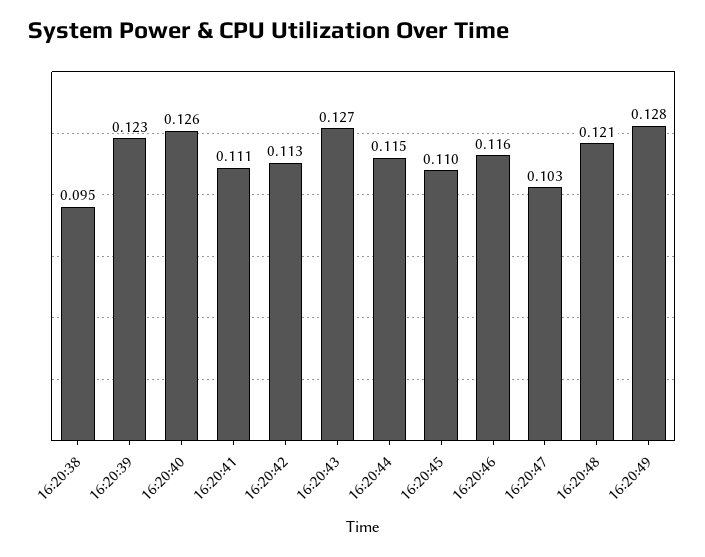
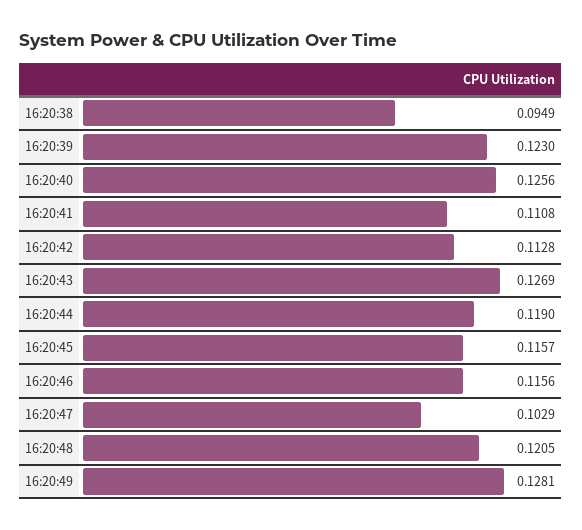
16:20:44: 0.115 -> 0.119
16:20:45: 0.11 -> 0.1157

